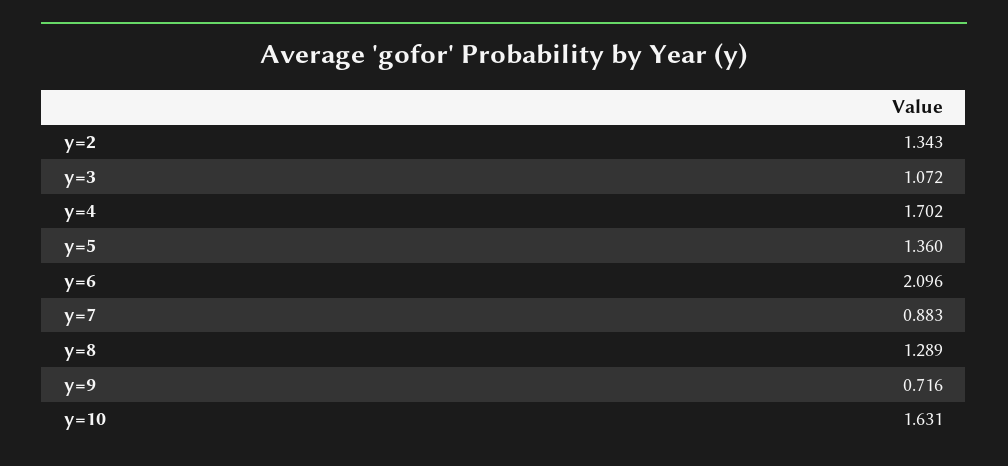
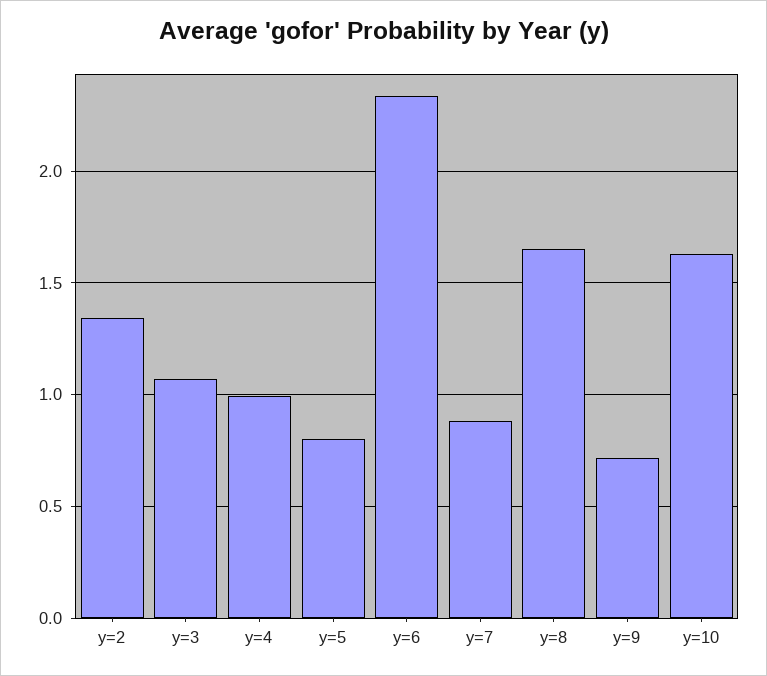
y=4: 1.702 -> 1
y=5: 1.36 -> 0.8
y=6: 2.096 -> 2.35
y=8: 1.289 -> 1.65

